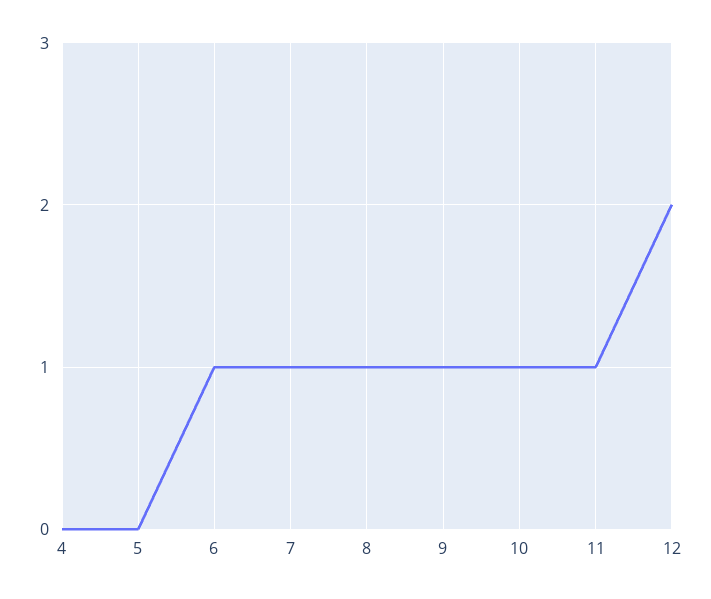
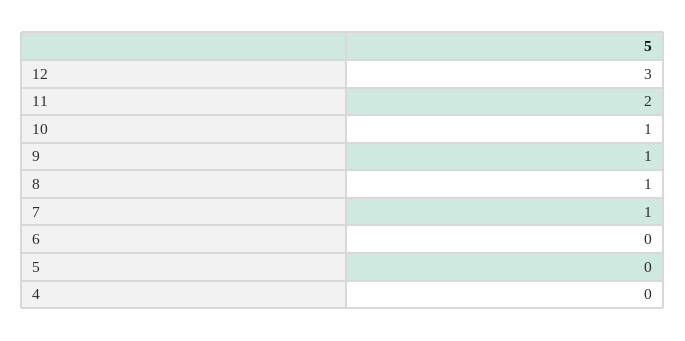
6: 1 -> 0
11: 1 -> 2
12: 2 -> 3

